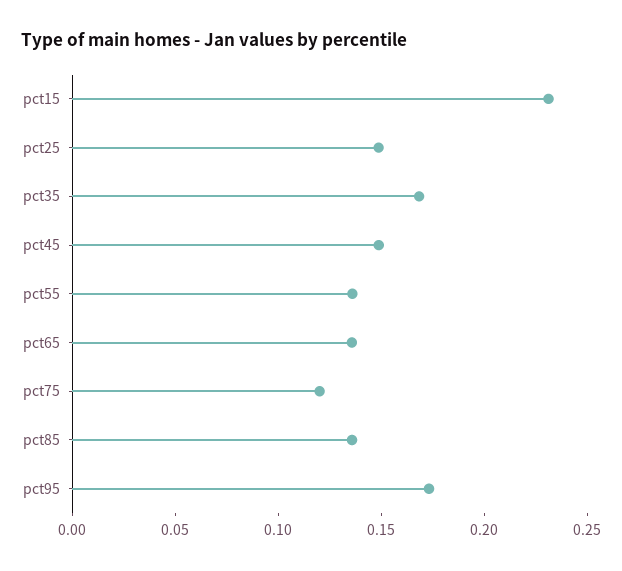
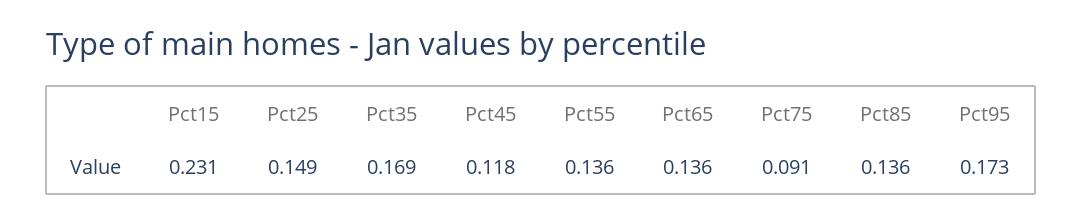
pct45: 0.15 -> 0.118
pct75: 0.12 -> 0.091

